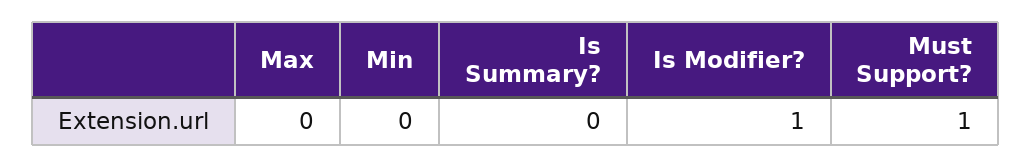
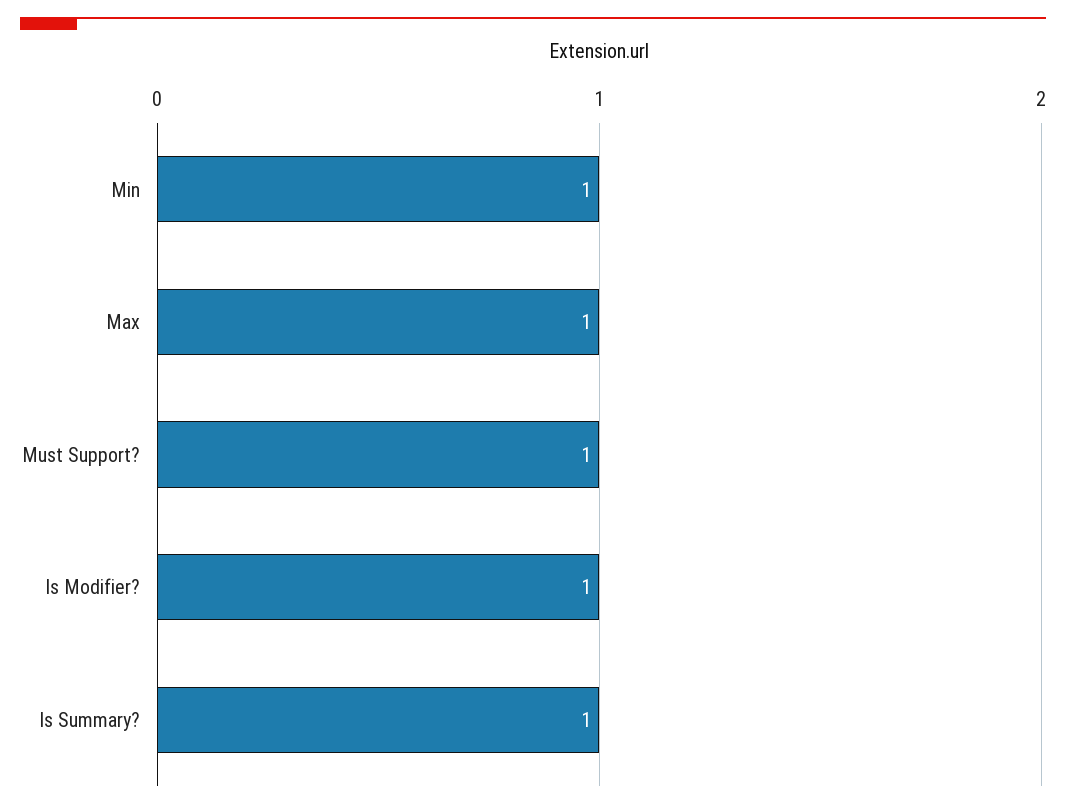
Max: 0 -> 1
Min: 0 -> 1
Is Summary?: 0 -> 1

